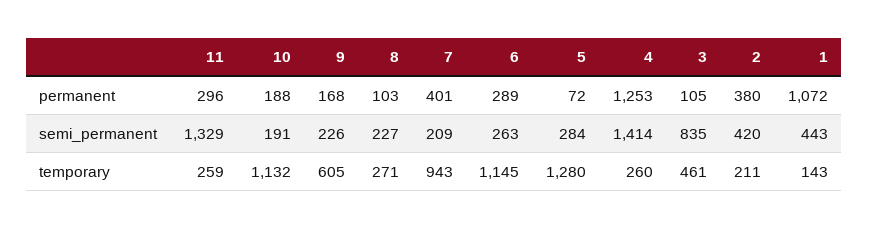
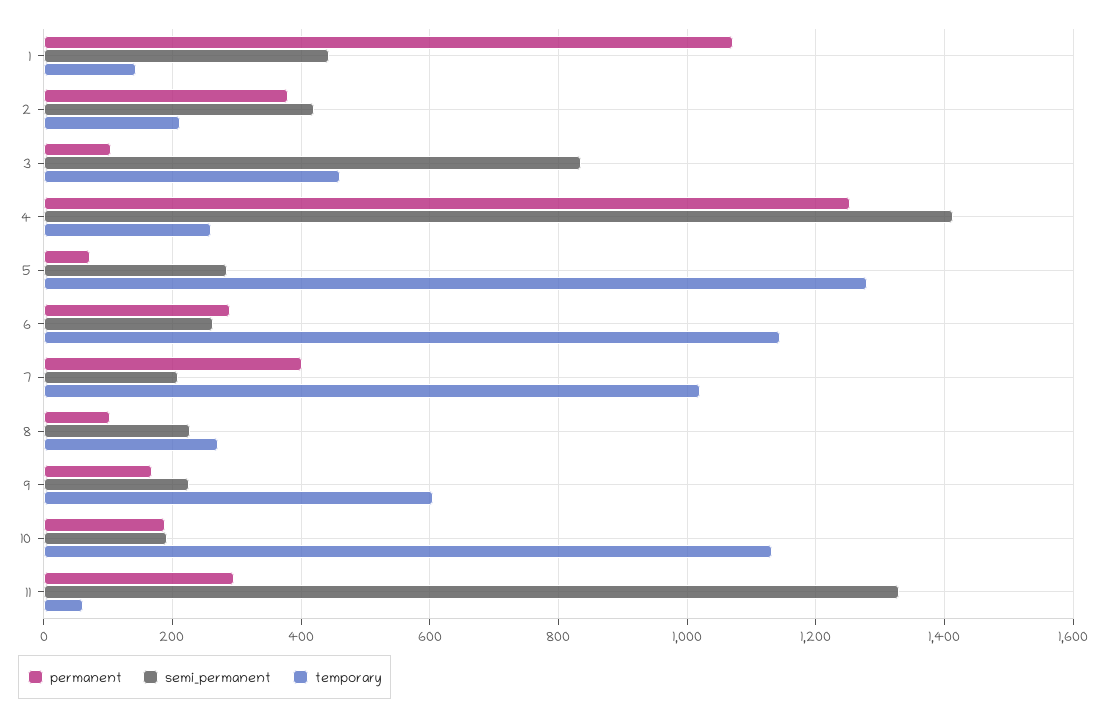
temporary, 11: 259 -> 60
temporary, 7: 943 -> 1020

